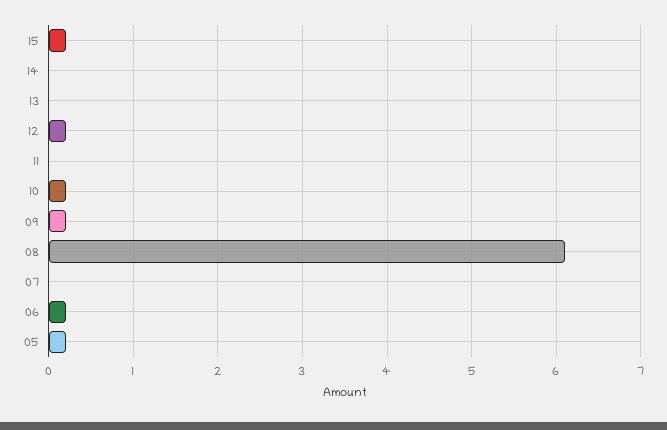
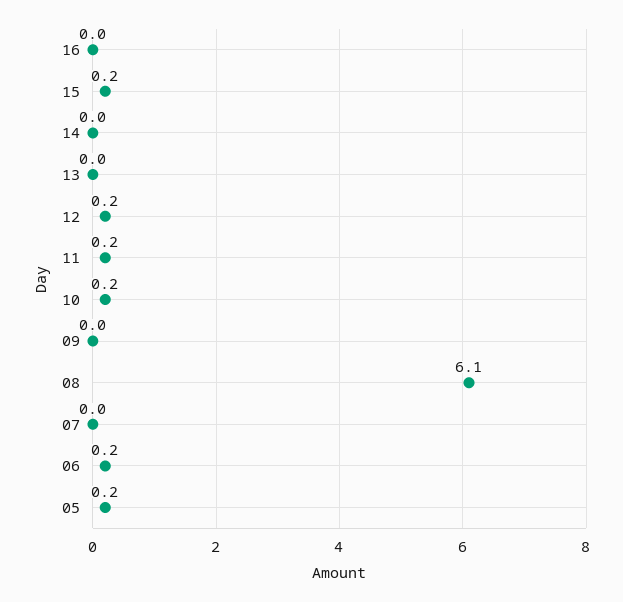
11: 0 -> 0.2
09: 0.2 -> 0
16: none -> 0

